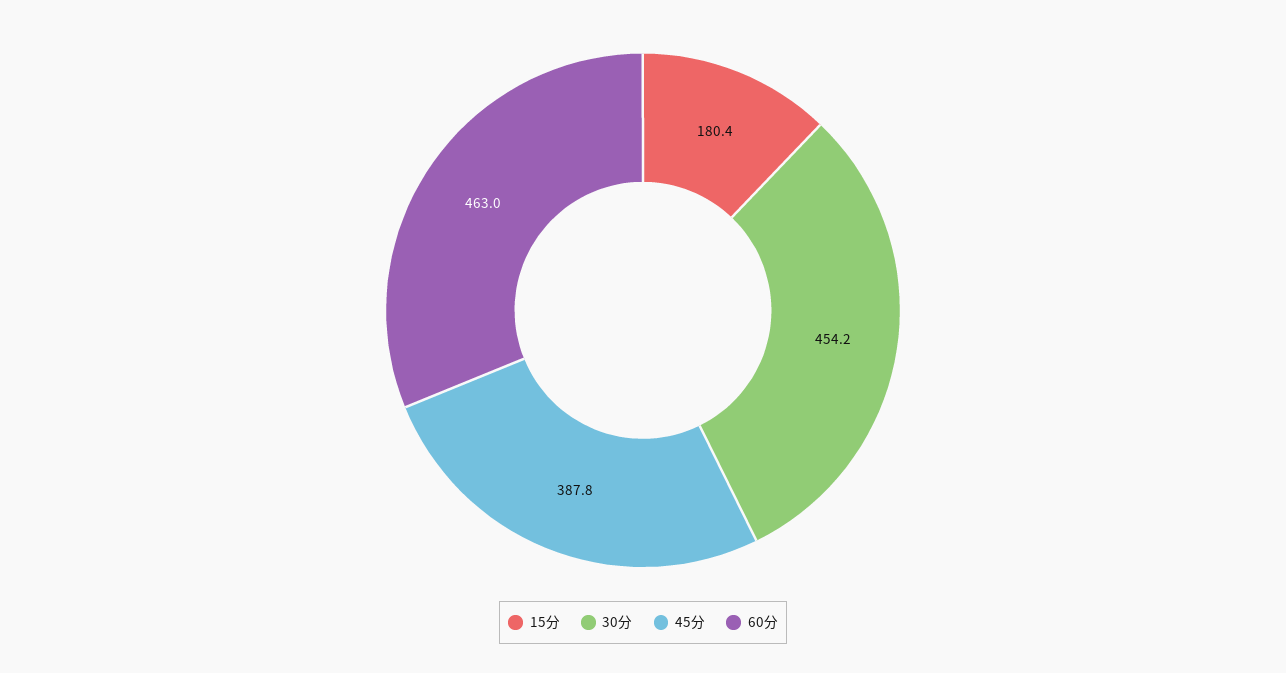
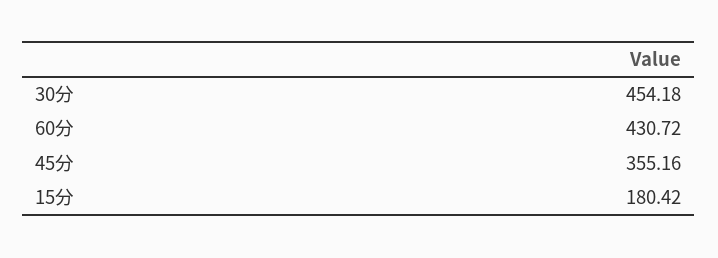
45分: 387.8 -> 355.16
60分: 463 -> 430.72

